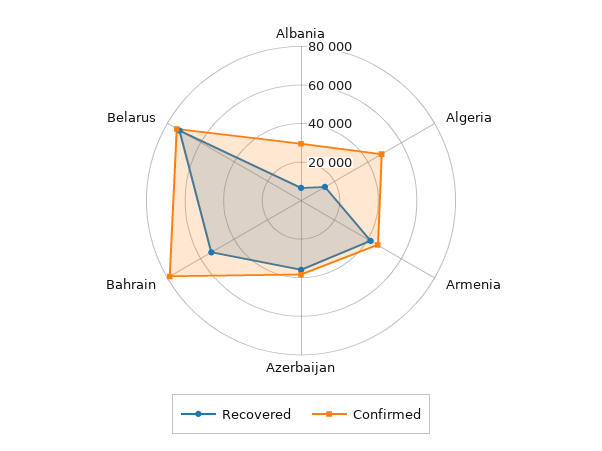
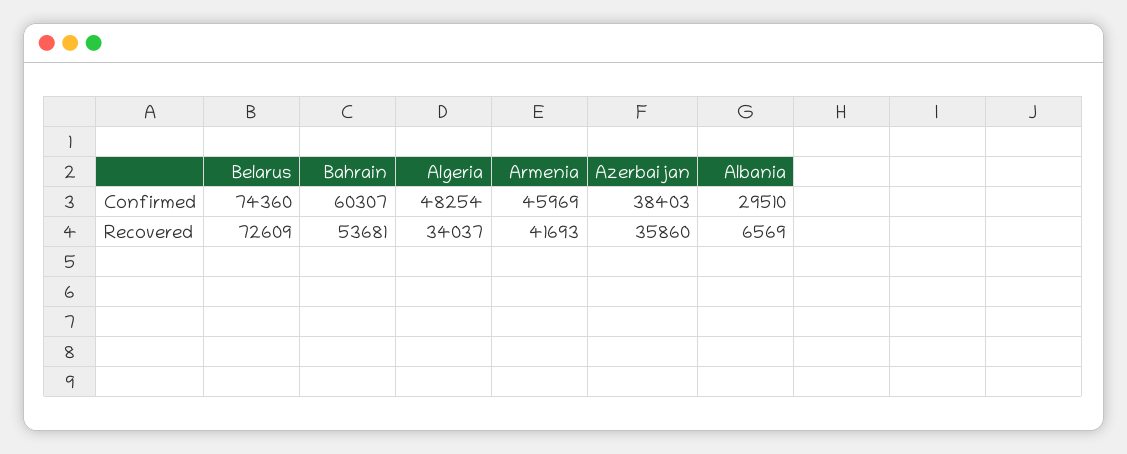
Recovered, Algeria: 15000 -> 34037
Confirmed, Bahrain: 80000 -> 60307

